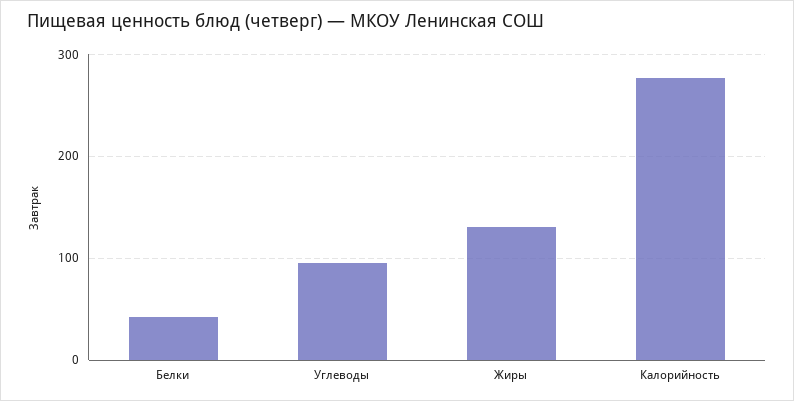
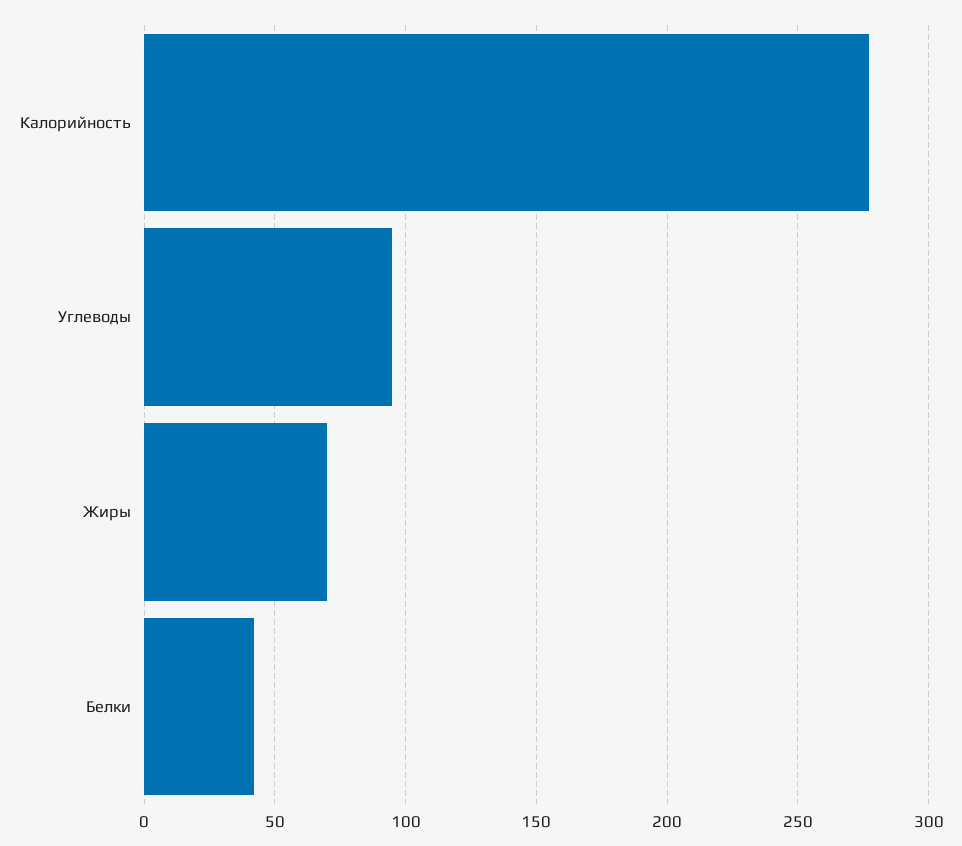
Жиры: 130 -> 70

